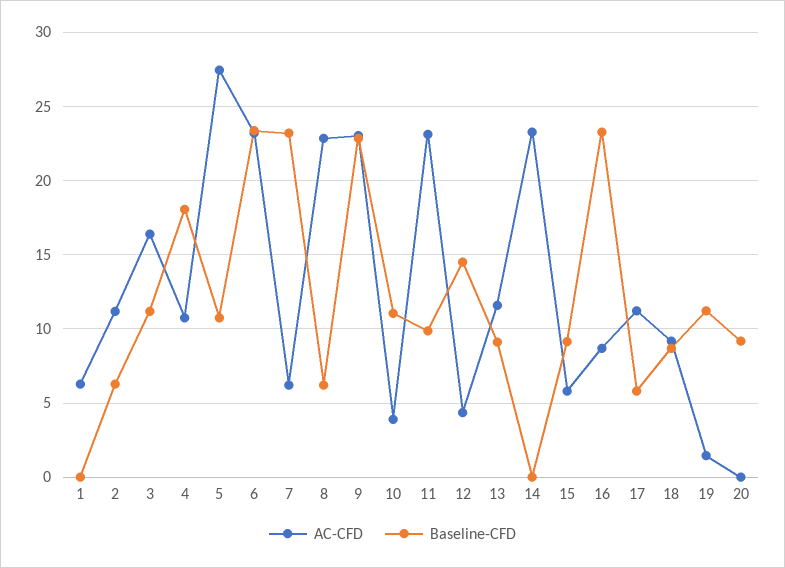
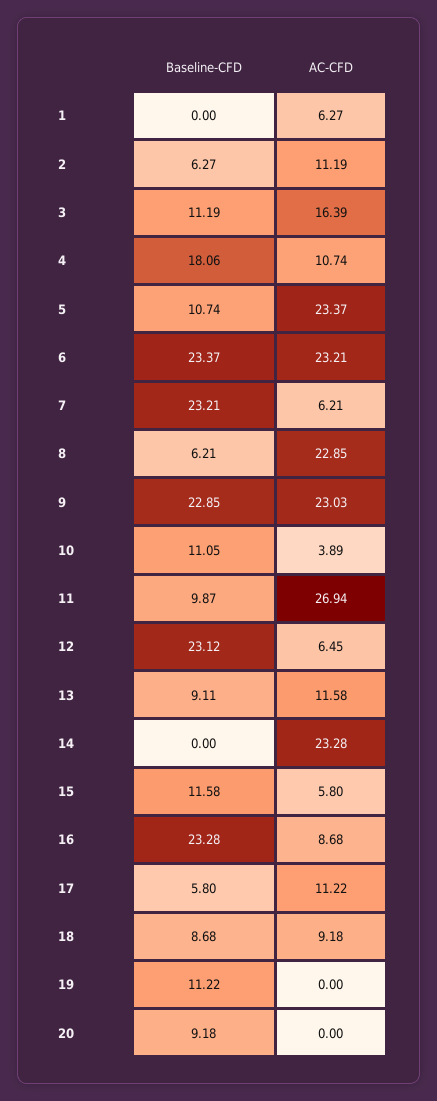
AC-CFD, 5: 27.5 -> 23.37
AC-CFD, 11: 23 -> 26.94
AC-CFD, 12: 4.5 -> 6.45
Baseline-CFD, 12: 14.5 -> 23.12
Baseline-CFD, 15: 9 -> 11.58
AC-CFD, 19: 1.5 -> 0

